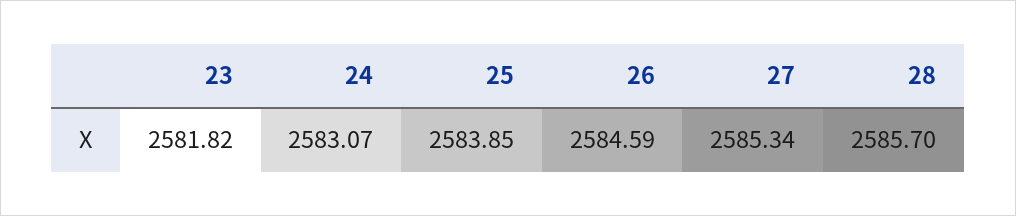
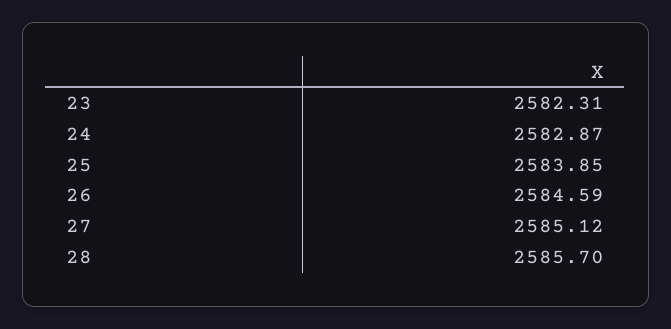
23: 2581.82 -> 2582.31
24: 2583.07 -> 2582.87
27: 2585.34 -> 2585.12

